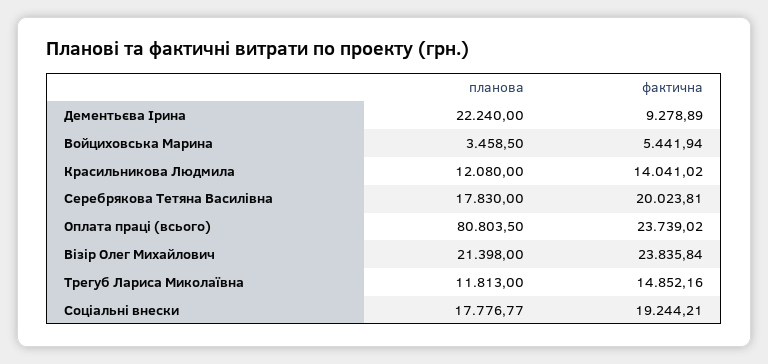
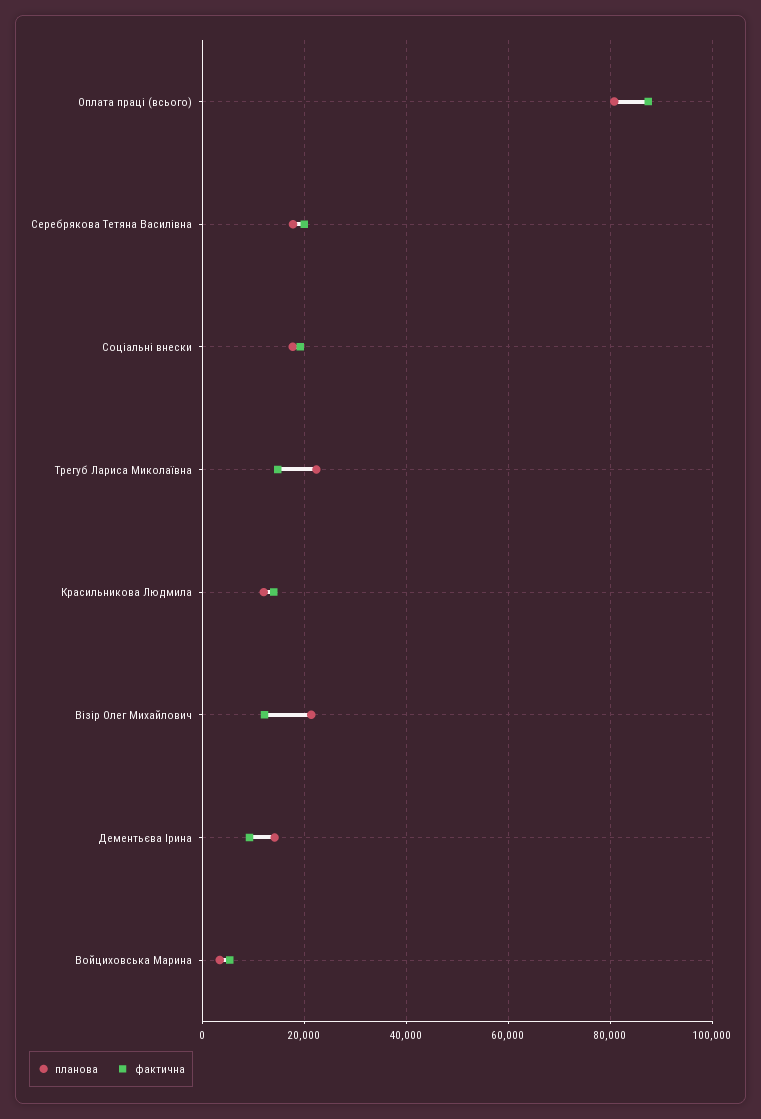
планова, Дементьєва Ірина: 22240 -> 14000
фактична, Оплата праці (всього): 23739.02 -> 88000
фактична, Візір Олег Михайлович: 23835.84 -> 12000
планова, Трегуб Лариса Миколаївна: 11813 -> 22000

